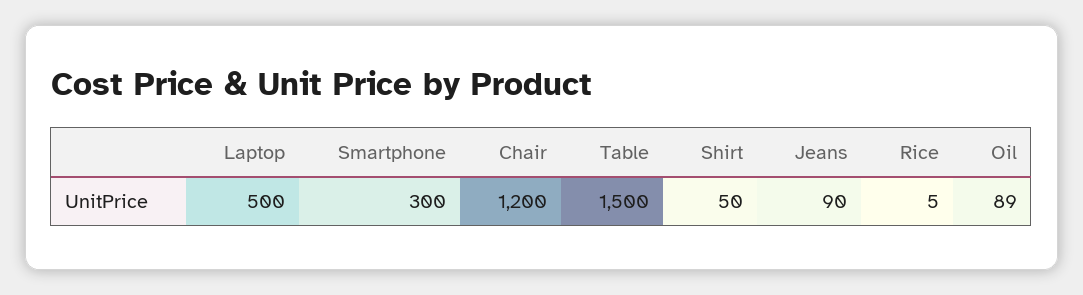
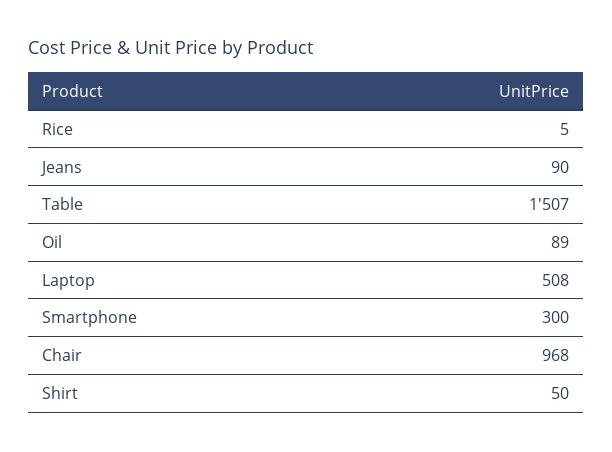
Laptop: 500 -> 508
Chair: 1200 -> 968
Table: 1500 -> 1507

